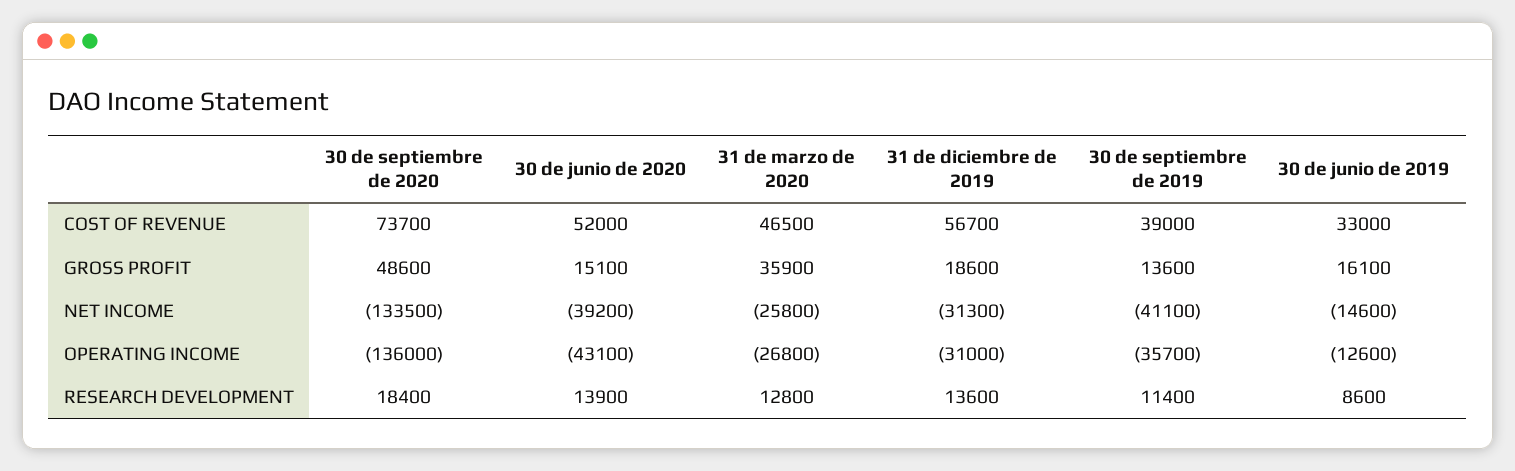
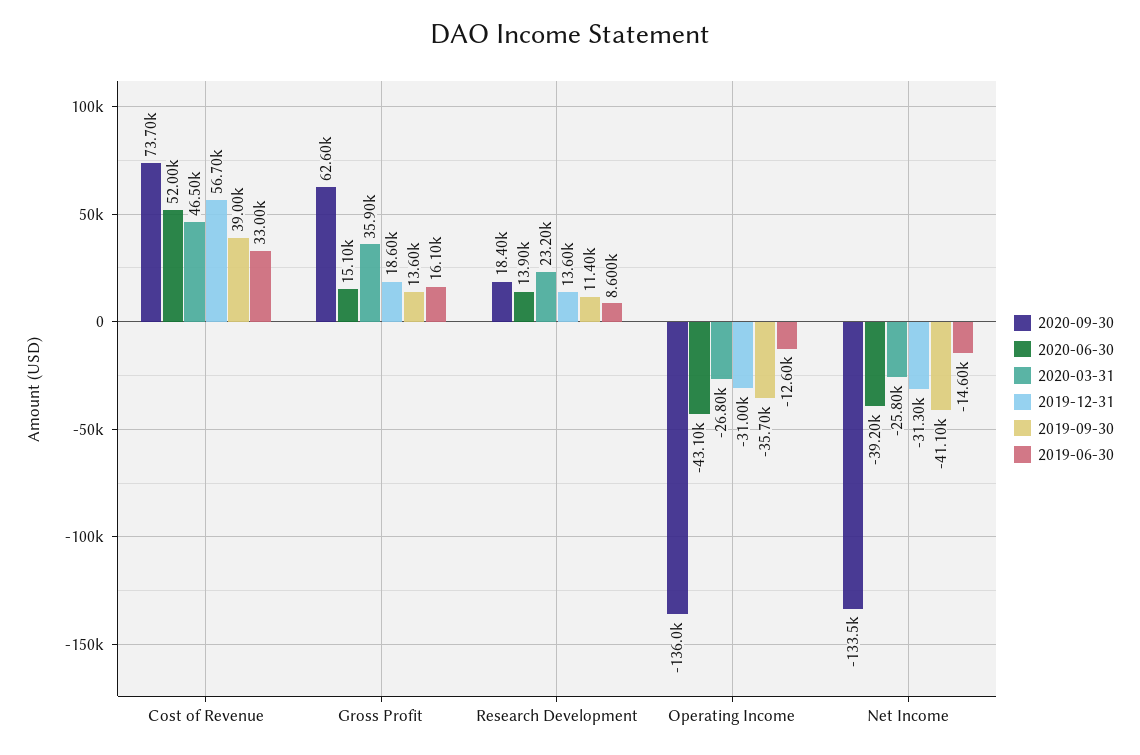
30 de septiembre de 2020, GROSS PROFIT: 48600 -> 62600
31 de marzo de 2020, RESEARCH DEVELOPMENT: 12800 -> 23200

